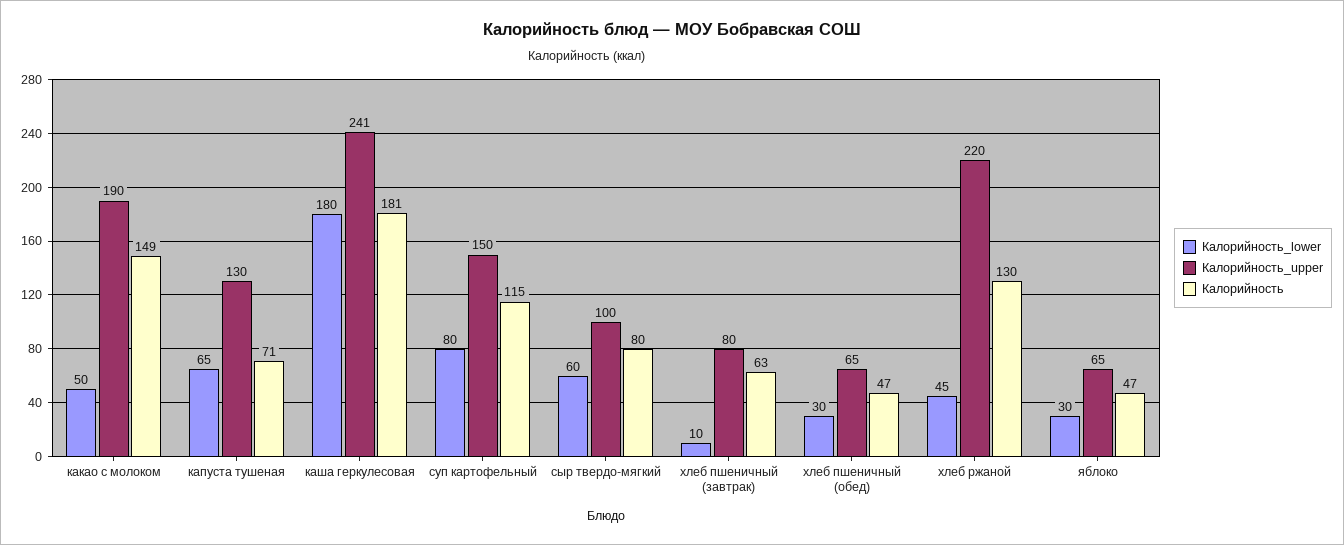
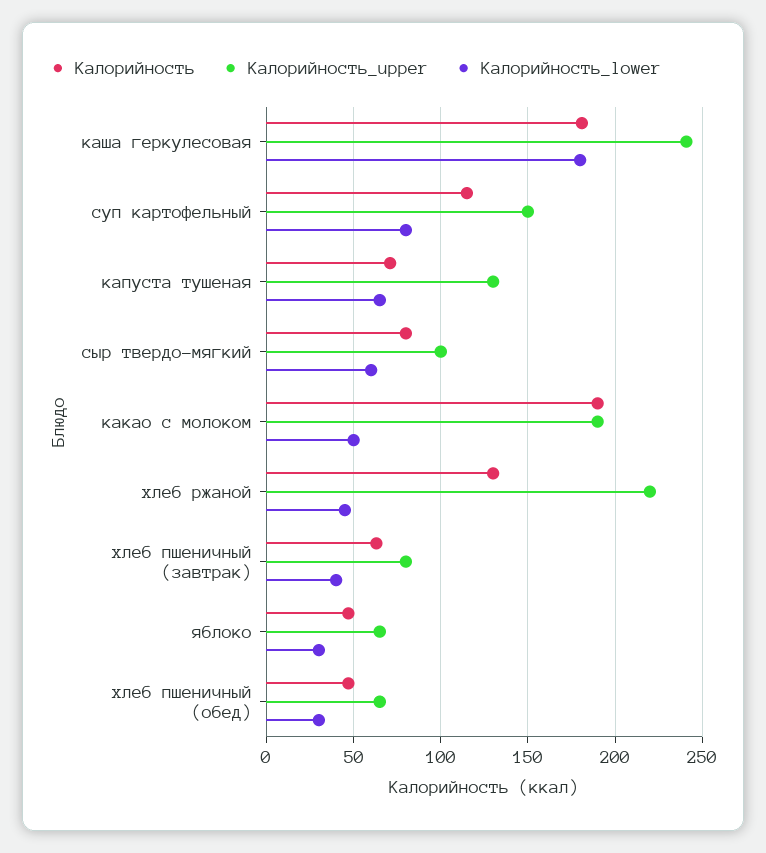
Калорийность, какао с молоком: 149 -> 190
Калорийность_lower, хлеб пшеничный (завтрак): 10 -> 40

